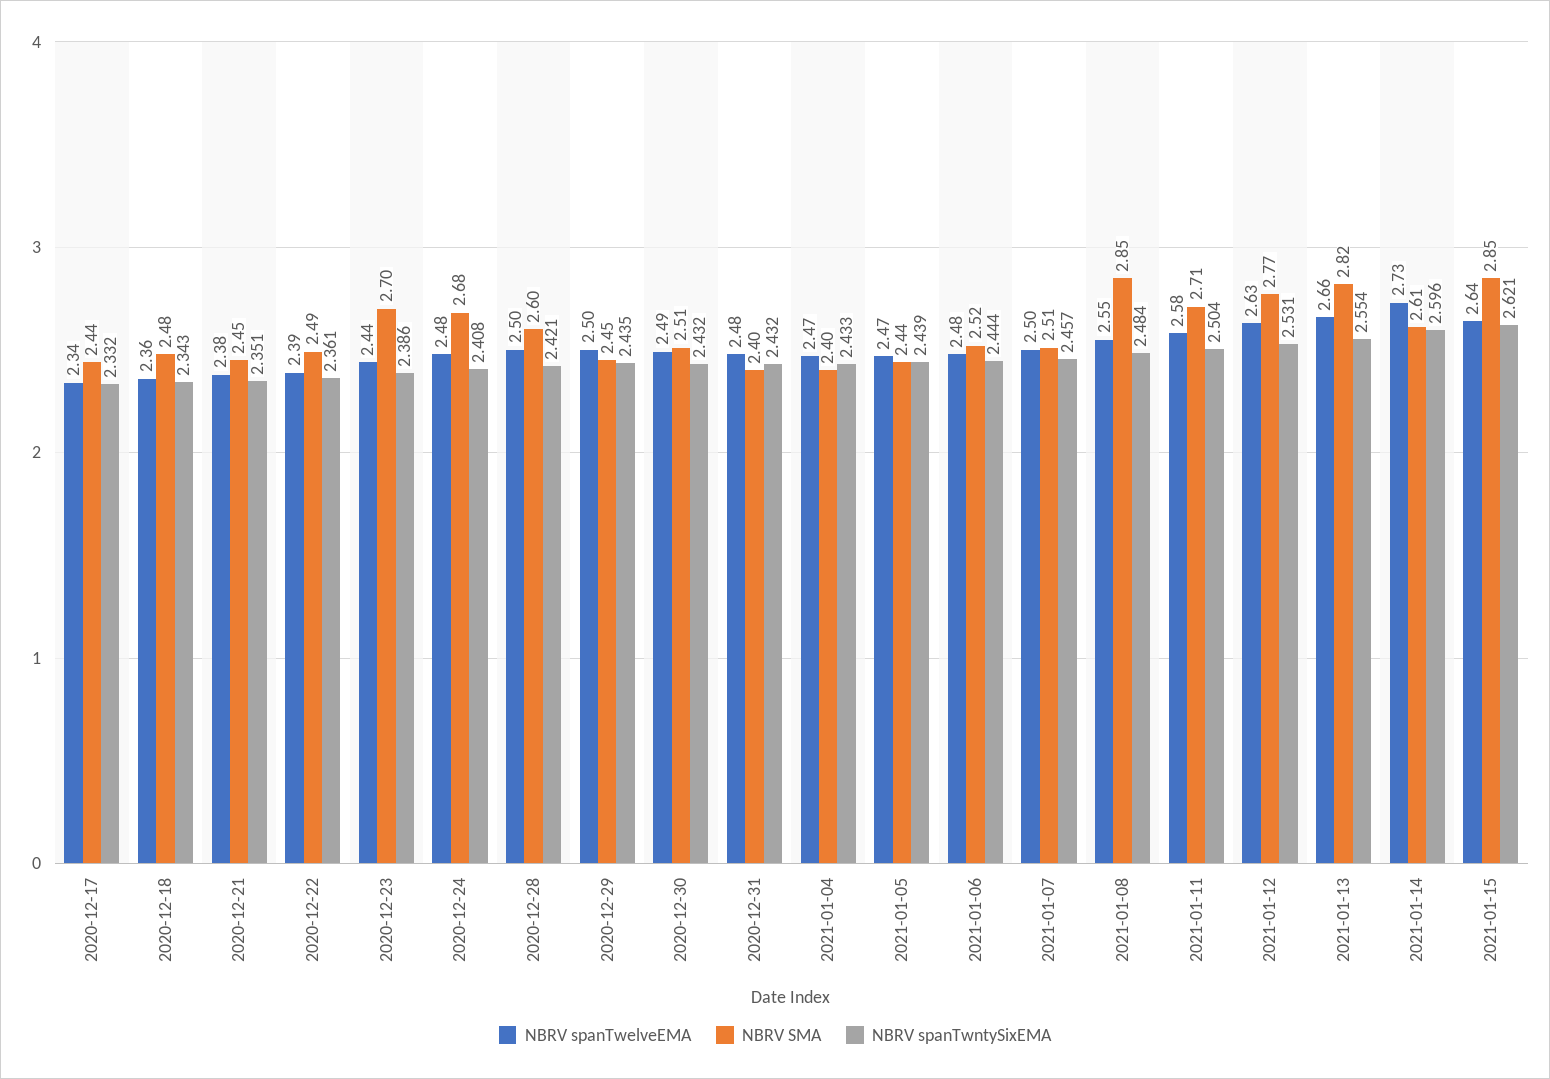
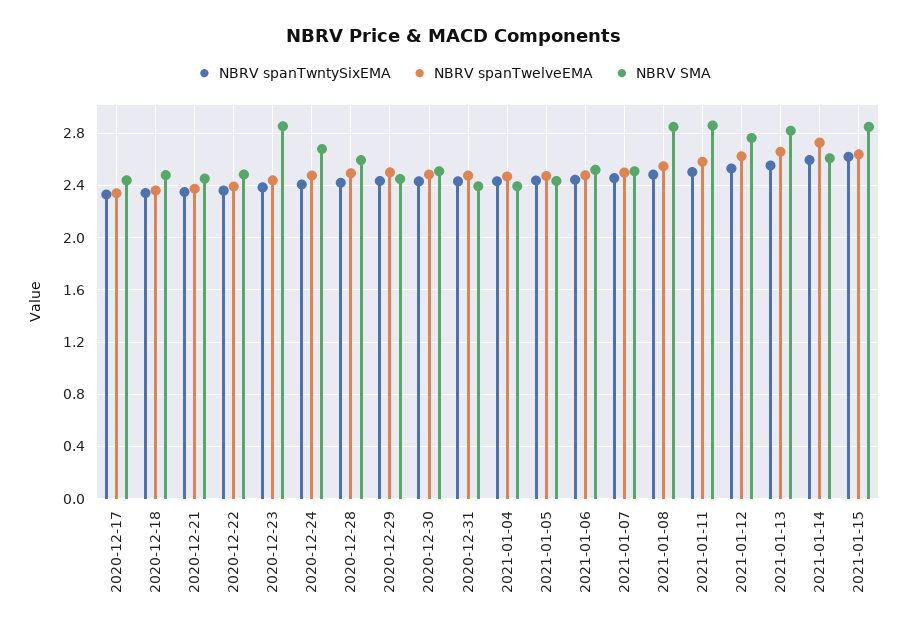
NBRV SMA, 2020-12-23: 2.7 -> 2.85
NBRV SMA, 2021-01-11: 2.71 -> 2.85

